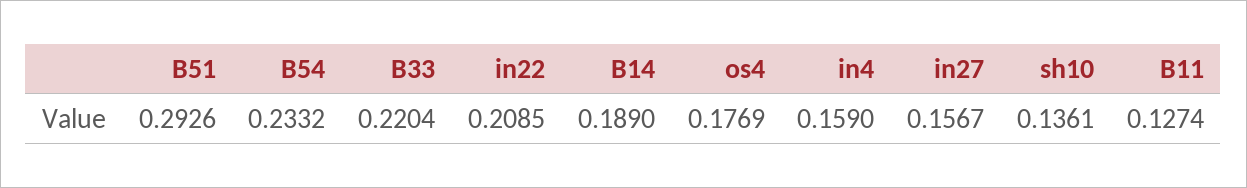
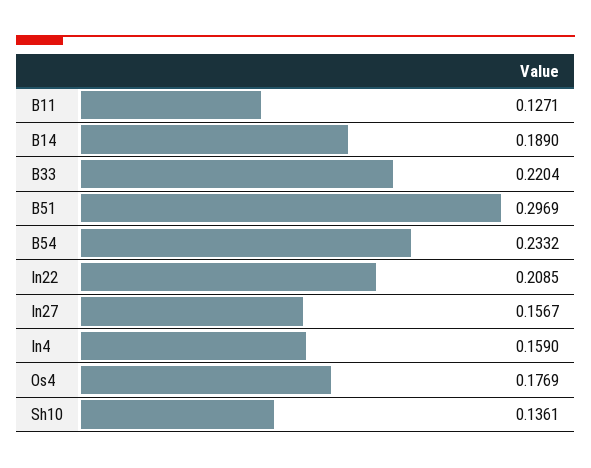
B51: 0.2926 -> 0.2969
B11: 0.1274 -> 0.1271

